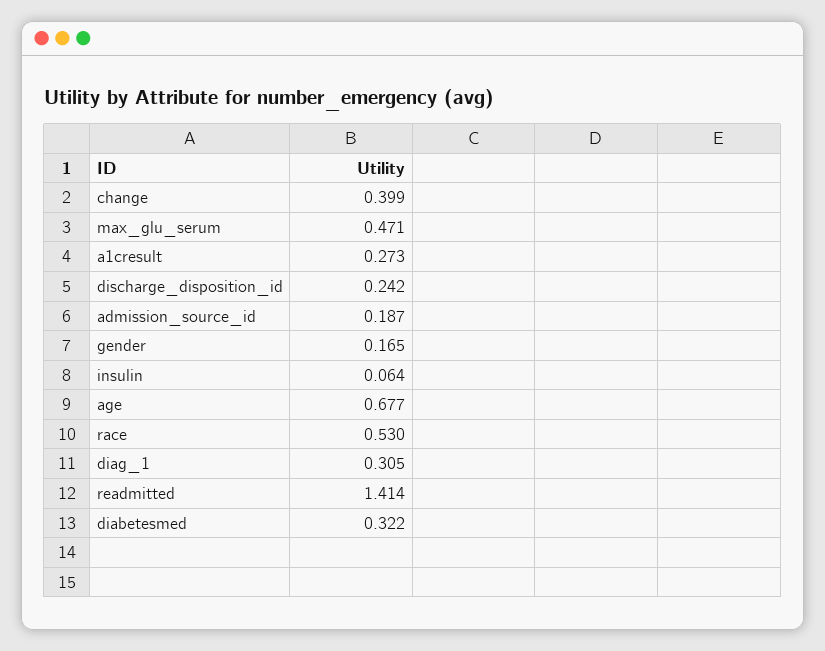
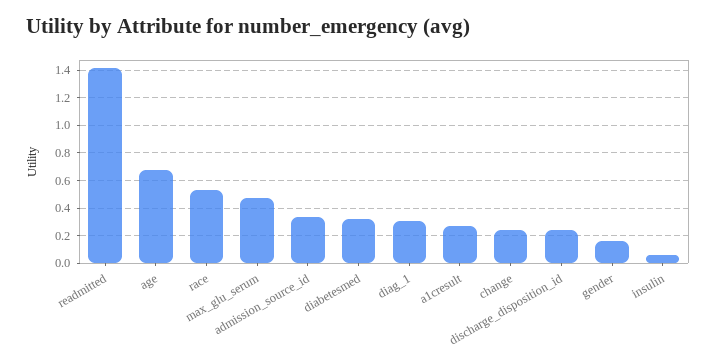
change: 0.399 -> 0.25
admission_source_id: 0.187 -> 0.35

